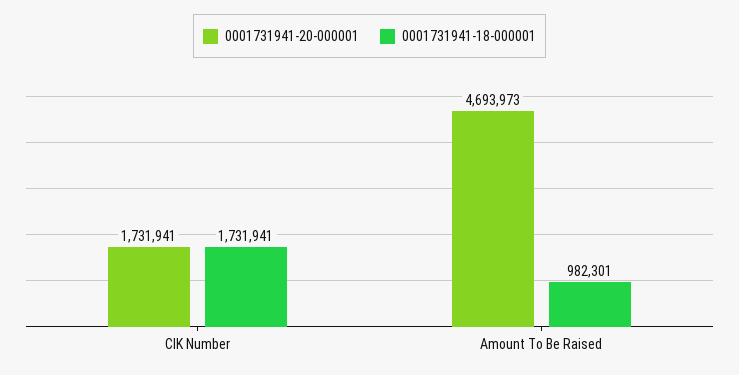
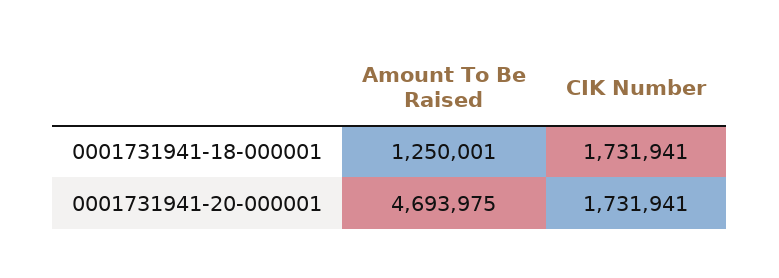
0001731941-20-000001, Amount To Be Raised: 4693973 -> 4693975
0001731941-18-000001, Amount To Be Raised: 982301 -> 1250001

